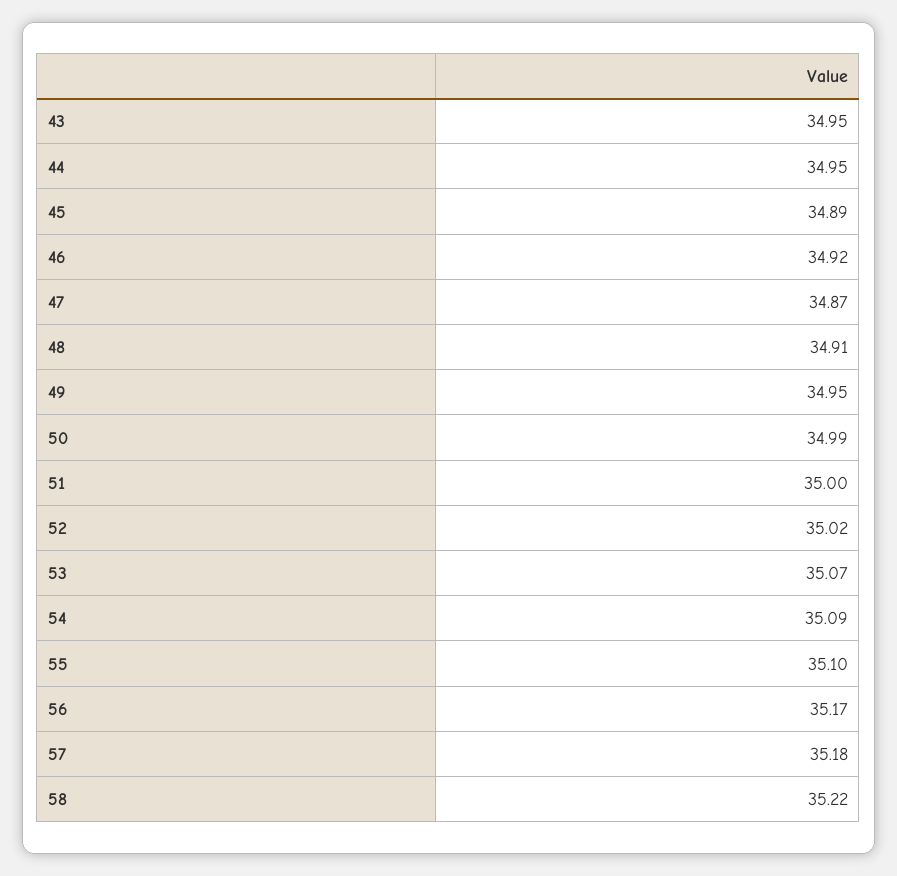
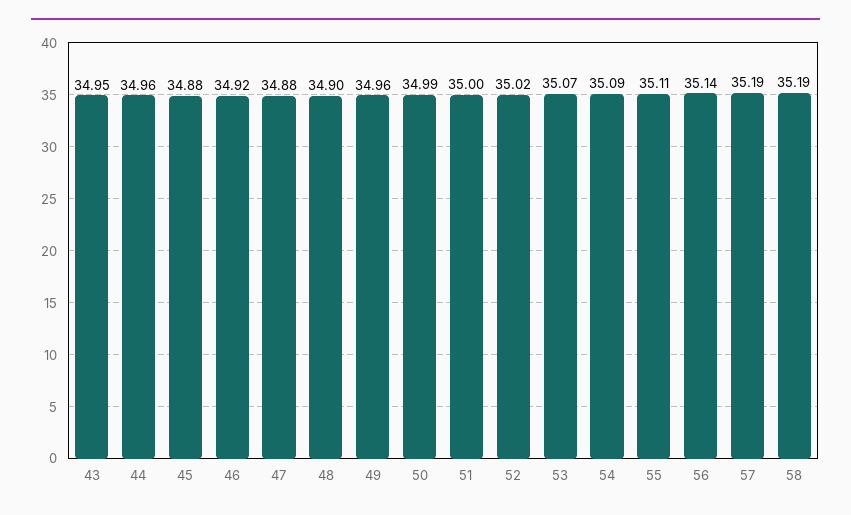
44: 34.95 -> 34.96
45: 34.89 -> 34.88
47: 34.87 -> 34.88
48: 34.91 -> 34.9
49: 34.95 -> 34.96
55: 35.1 -> 35.11
56: 35.17 -> 35.14
57: 35.18 -> 35.19
58: 35.22 -> 35.19

